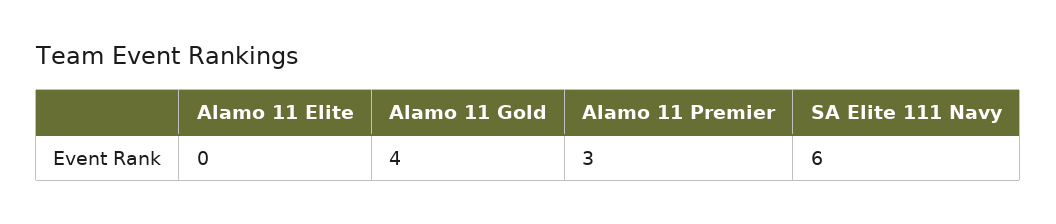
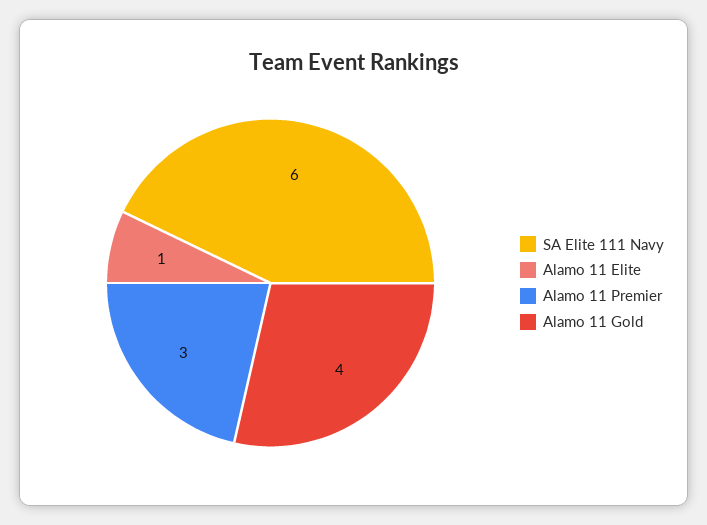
Alamo 11 Elite: 0 -> 1

